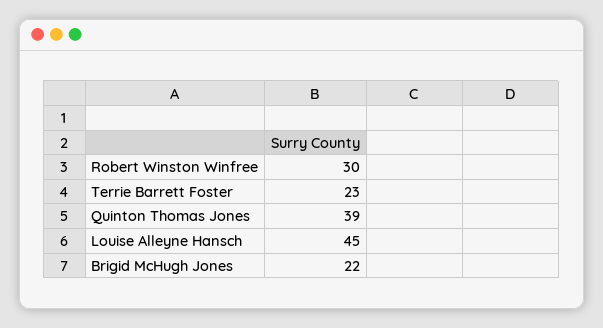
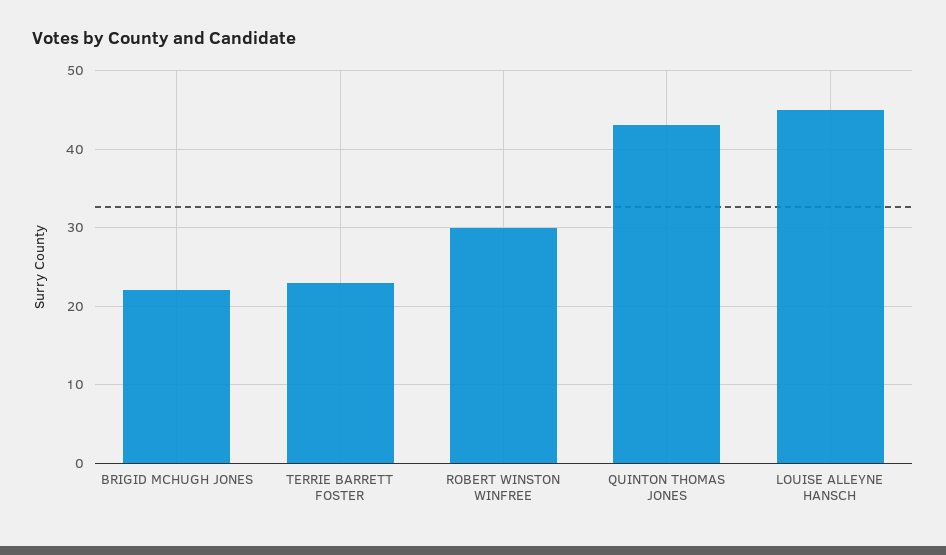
Quinton Thomas Jones: 39 -> 43

